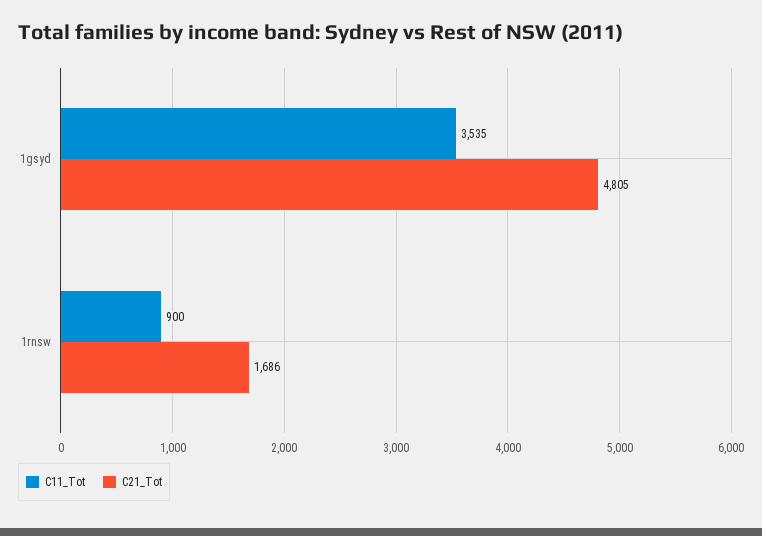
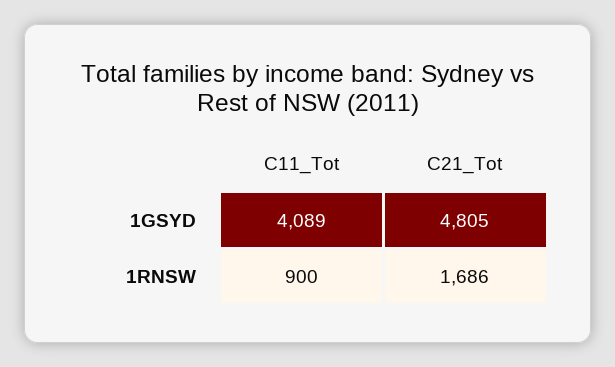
C11_Tot, 1gsyd: 3535 -> 4089

